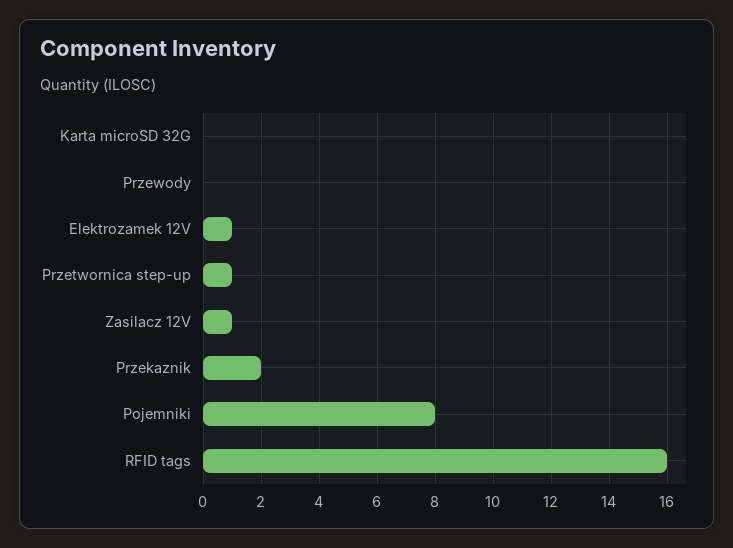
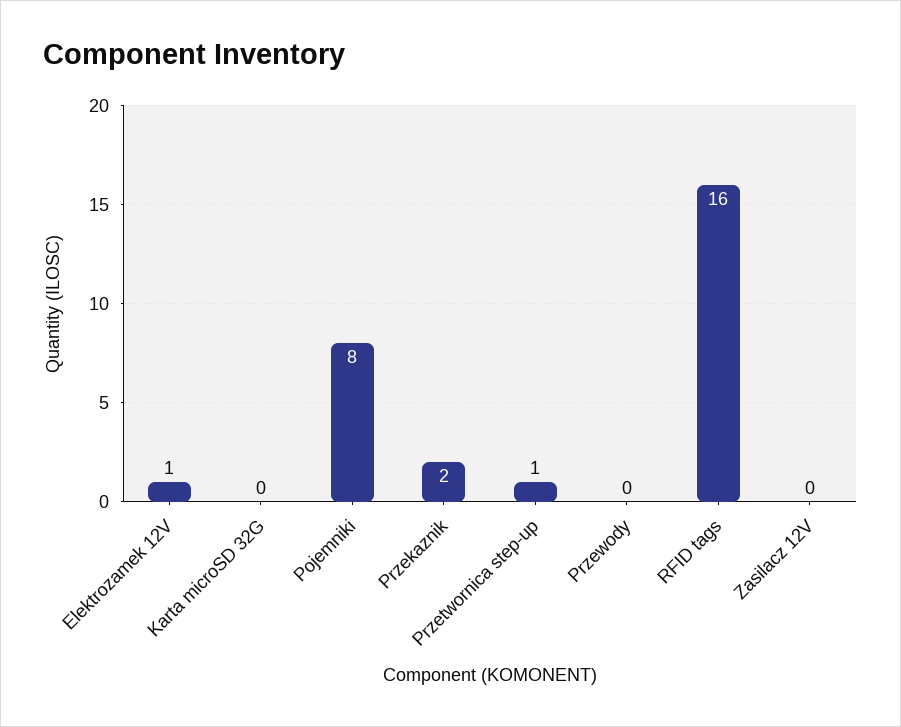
Zasilacz 12V: 1 -> 0

